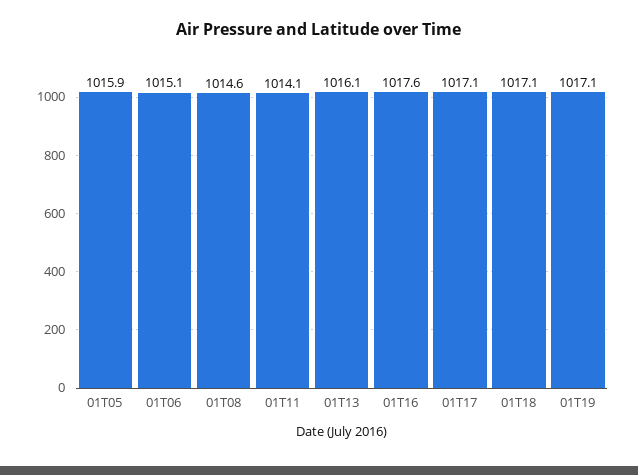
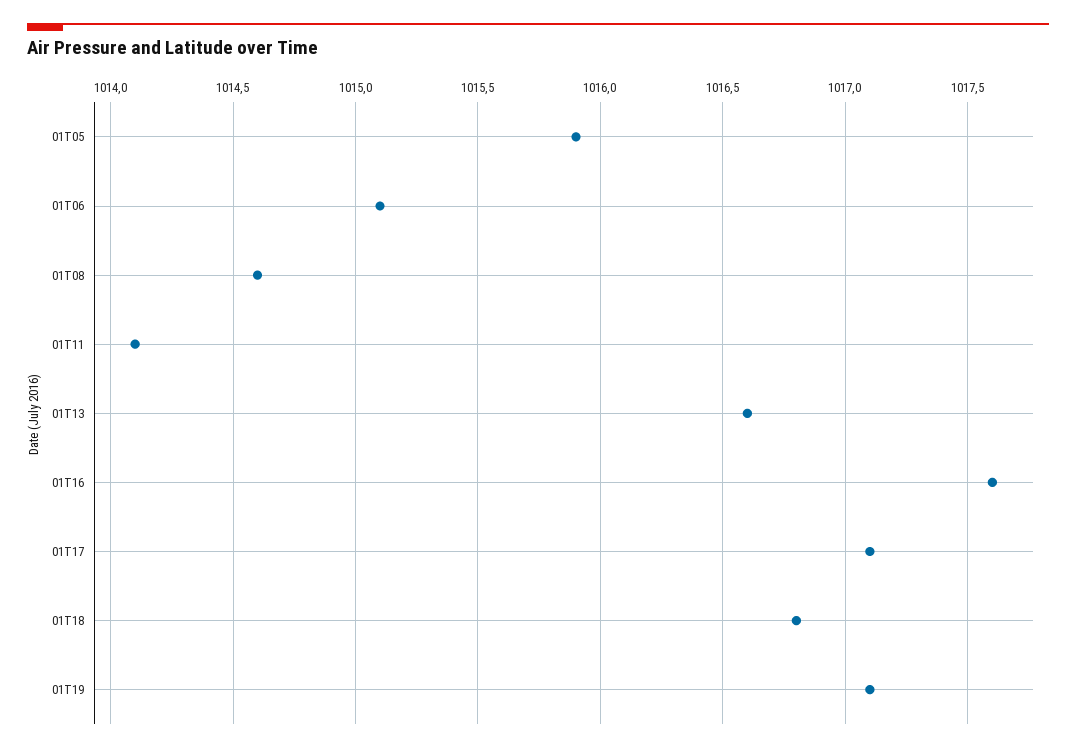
01T13: 1016.1 -> 1016.6
01T18: 1017.1 -> 1016.8

